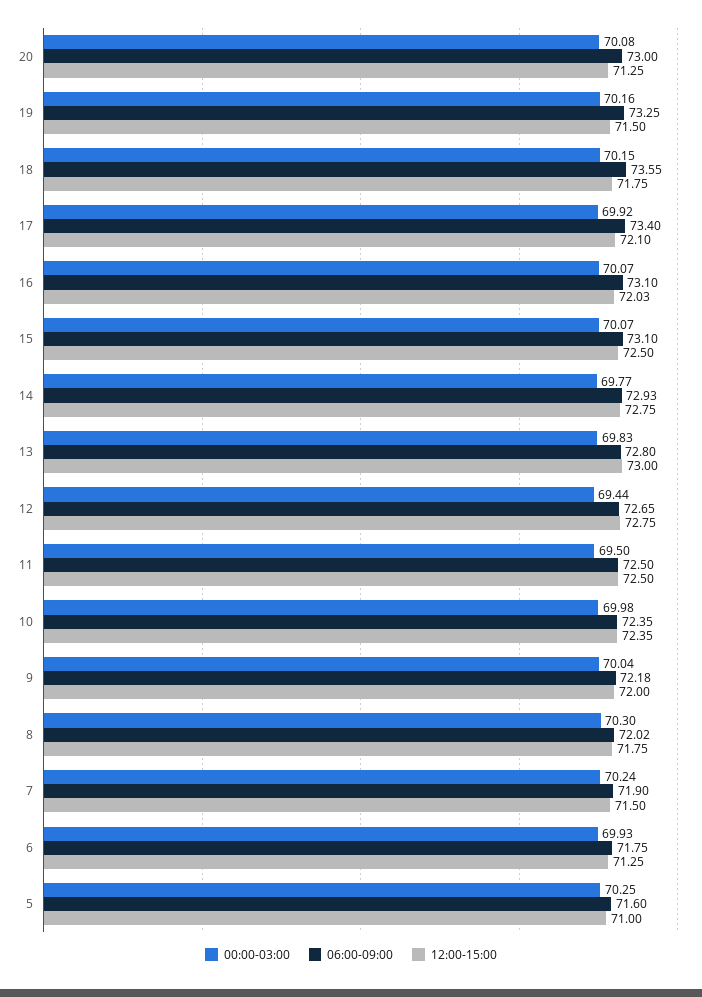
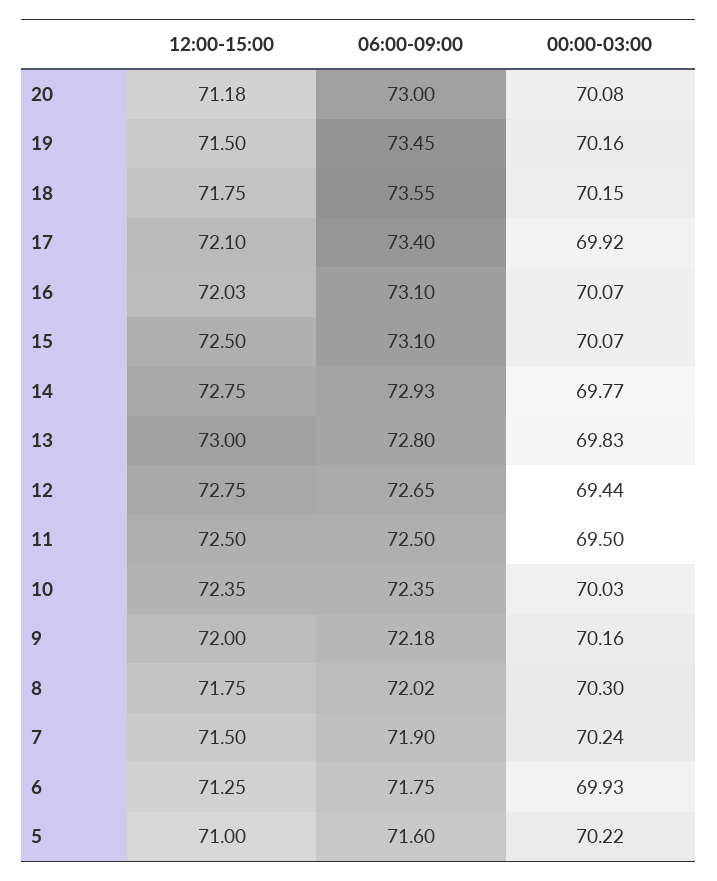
12:00-15:00, 20: 71.25 -> 71.18
06:00-09:00, 19: 73.25 -> 73.45
00:00-03:00, 10: 69.98 -> 70.03
00:00-03:00, 9: 70.04 -> 70.16
00:00-03:00, 5: 70.25 -> 70.22

